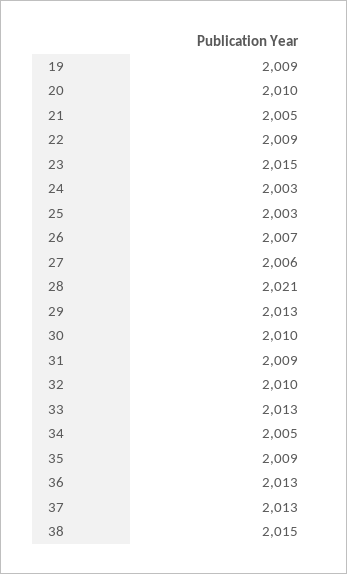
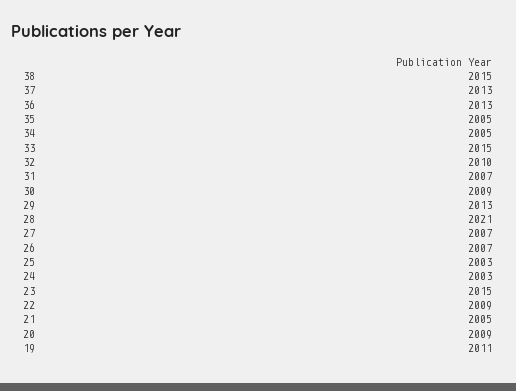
19: 2009 -> 2011
20: 2010 -> 2009
27: 2006 -> 2007
30: 2010 -> 2009
31: 2009 -> 2007
33: 2013 -> 2015
35: 2009 -> 2005

